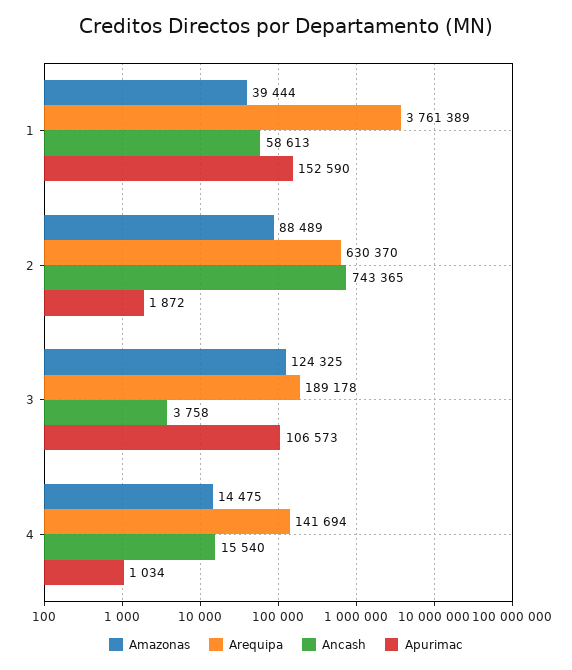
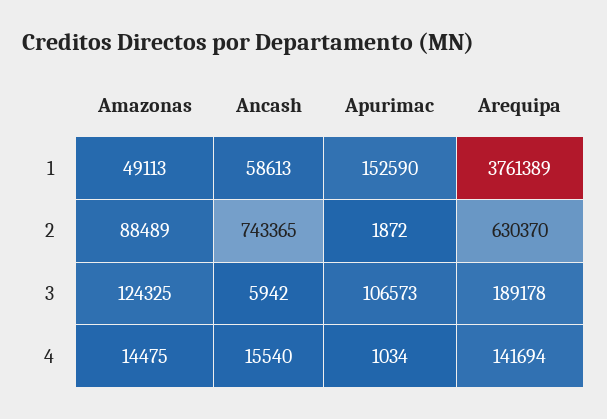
Amazonas, 1: 39444 -> 49113
Ancash, 3: 3758 -> 5942

